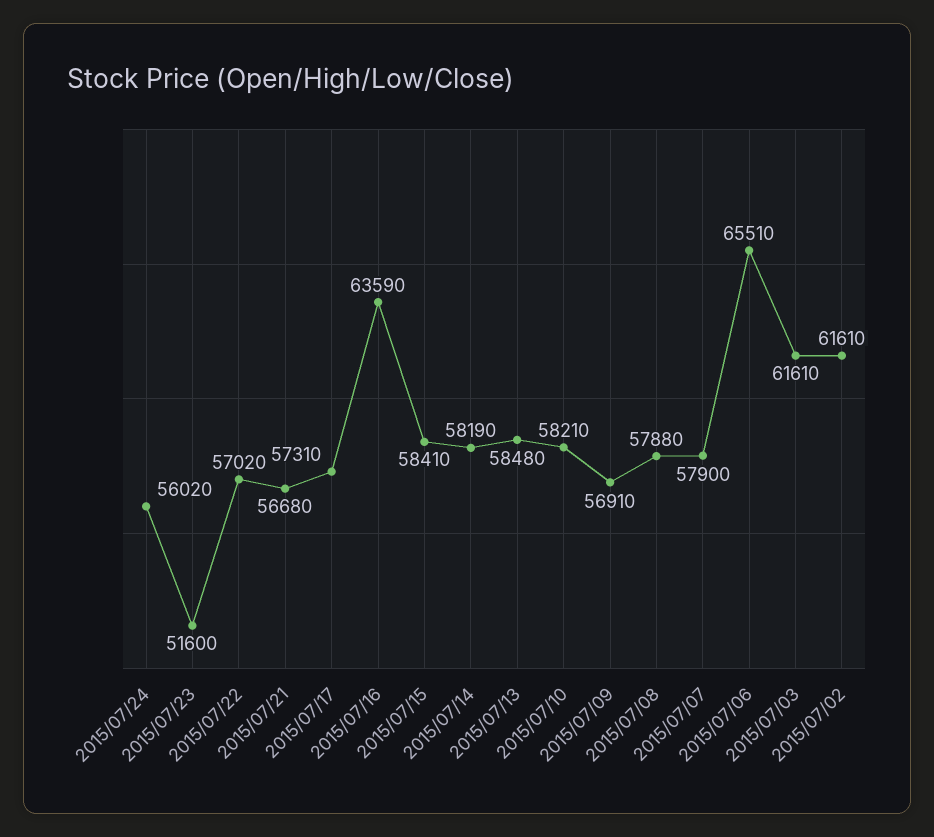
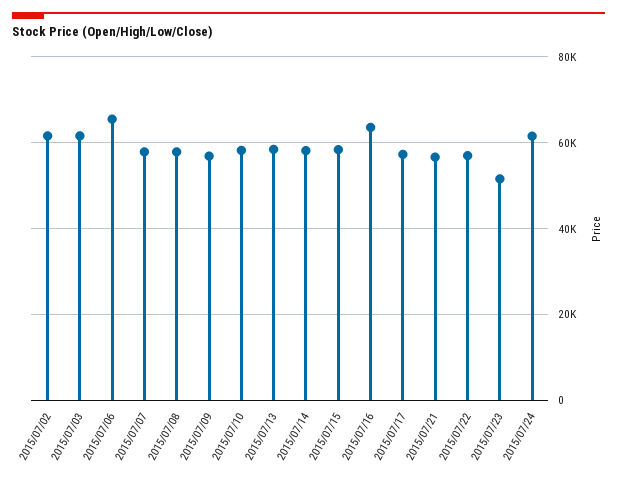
2015/07/24: 56020 -> 62000

